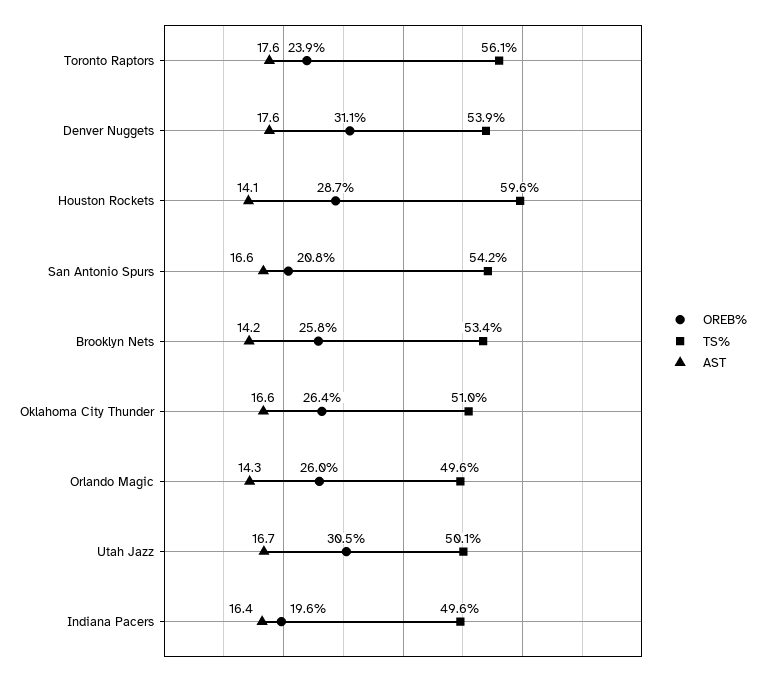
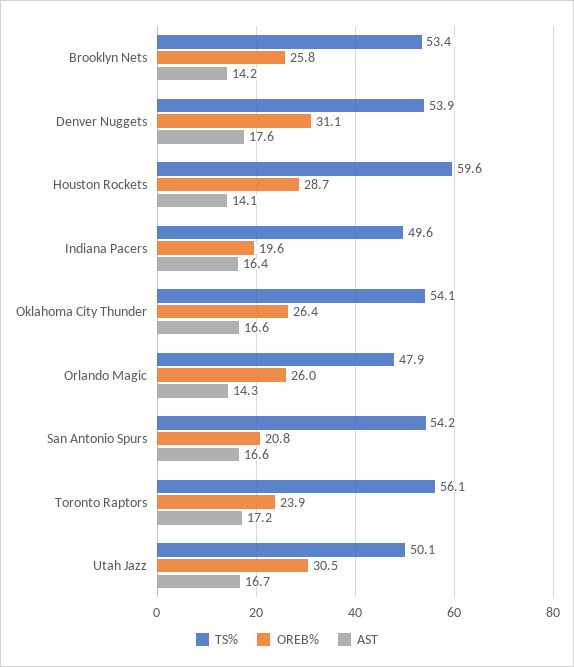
AST, Toronto Raptors: 17.6 -> 17.2
TS%, Oklahoma City Thunder: 51 -> 54.1
TS%, Orlando Magic: 49.6 -> 47.9

